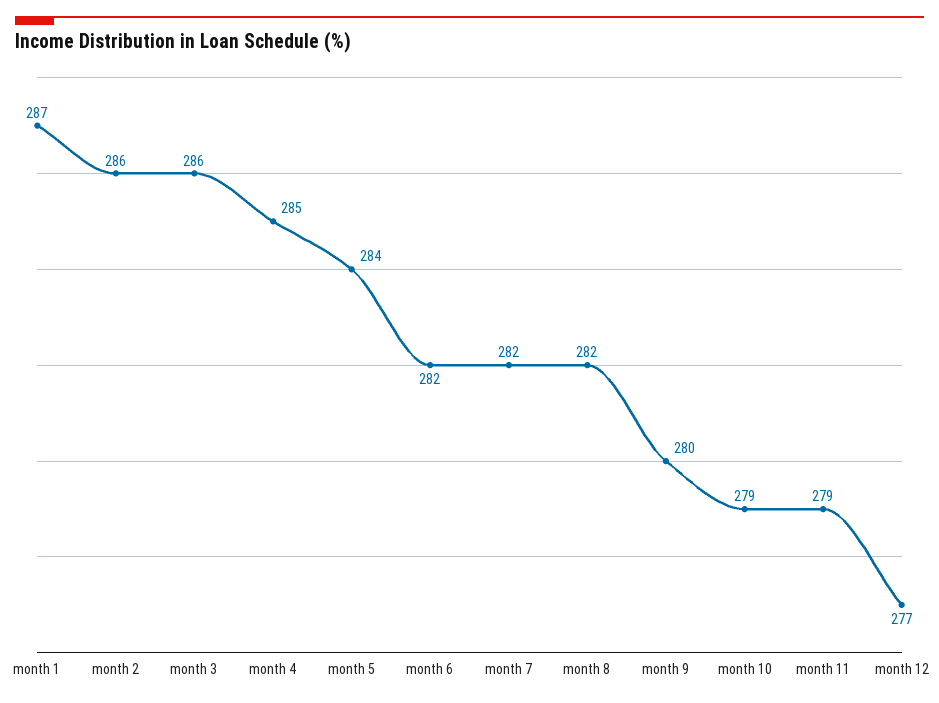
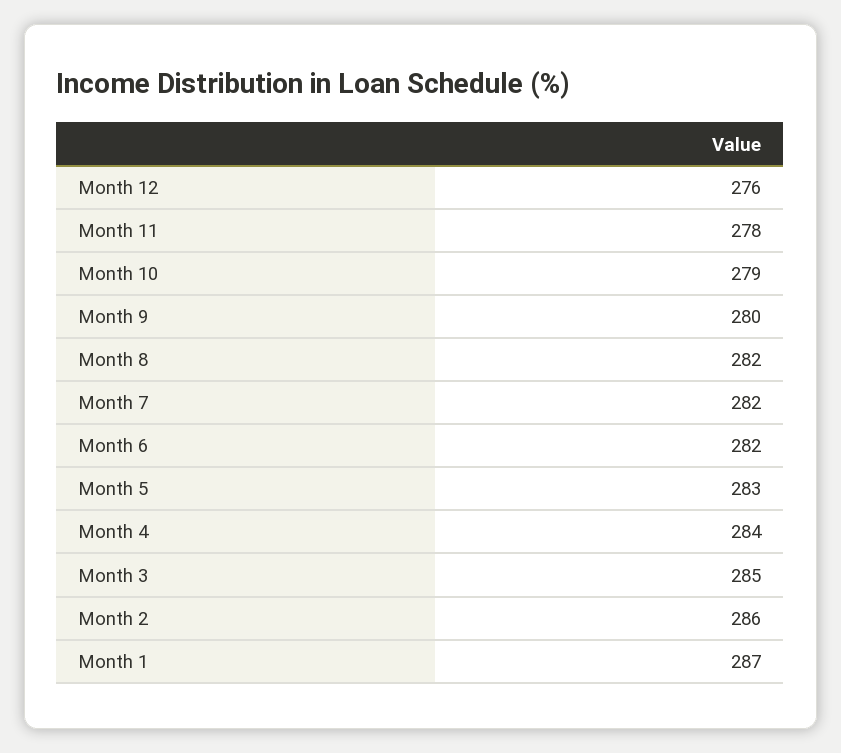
month 3: 286 -> 285
month 4: 285 -> 284
month 5: 284 -> 283
month 11: 279 -> 278
month 12: 277 -> 276

